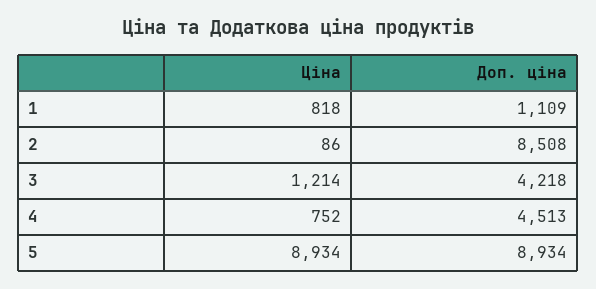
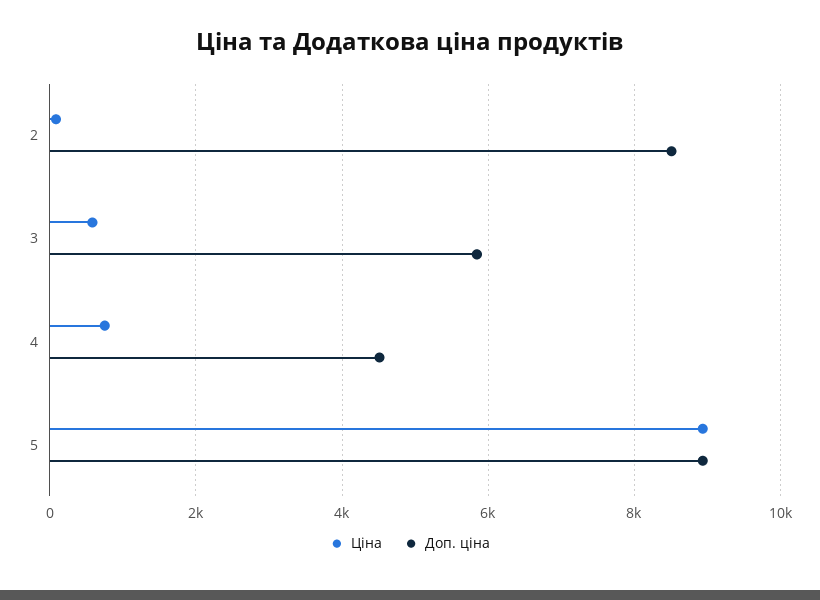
Ціна, 1: 818 -> none
Доп. ціна, 1: 1109 -> none
Ціна, 3: 1214 -> 600
Доп. ціна, 3: 4218 -> 5800

